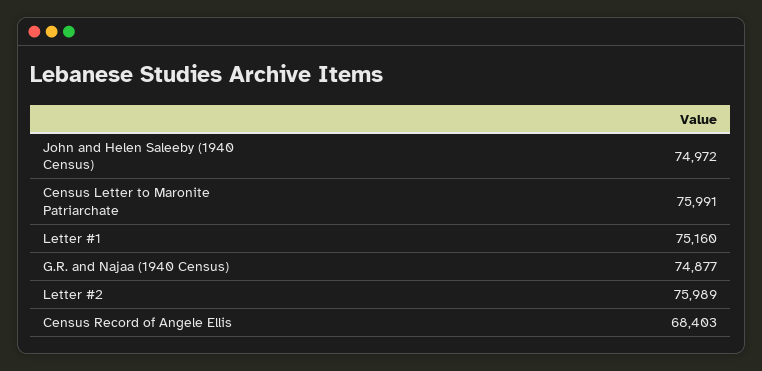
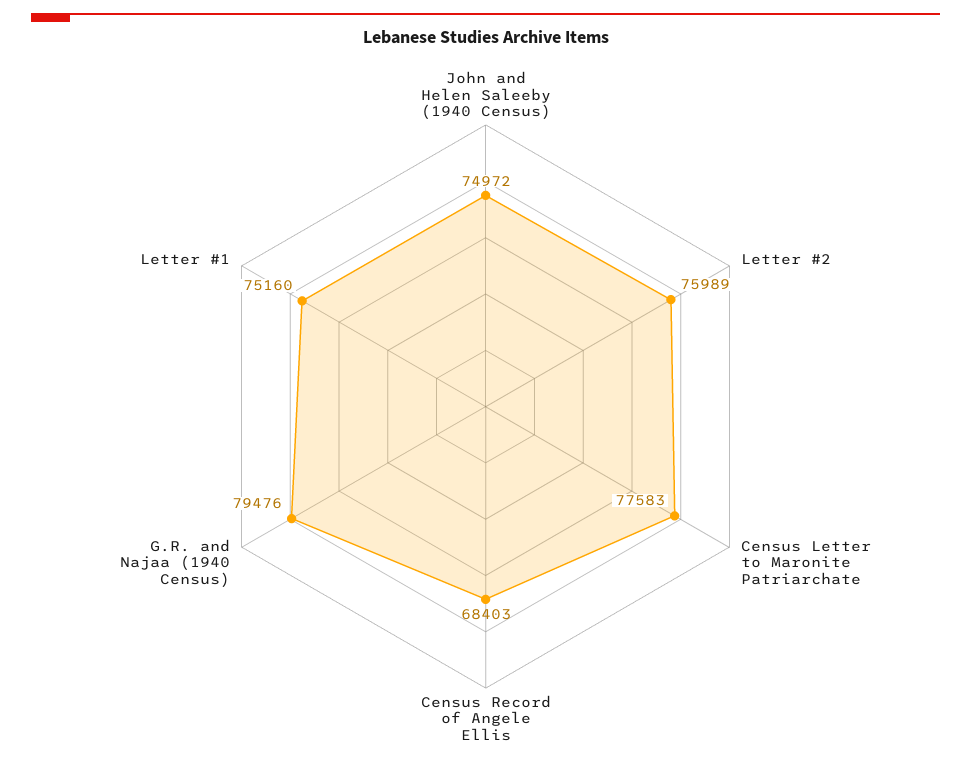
Census Letter to Maronite Patriarchate: 75991 -> 77583
G.R. and Najaa (1940 Census): 74877 -> 79476

